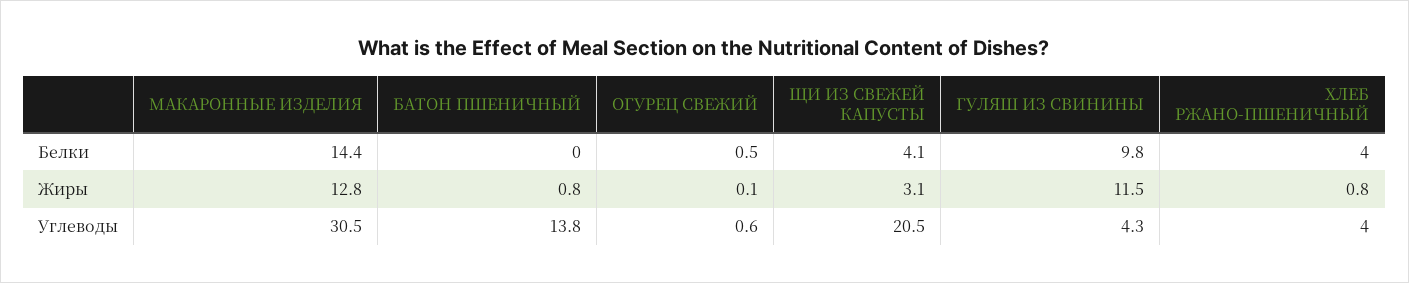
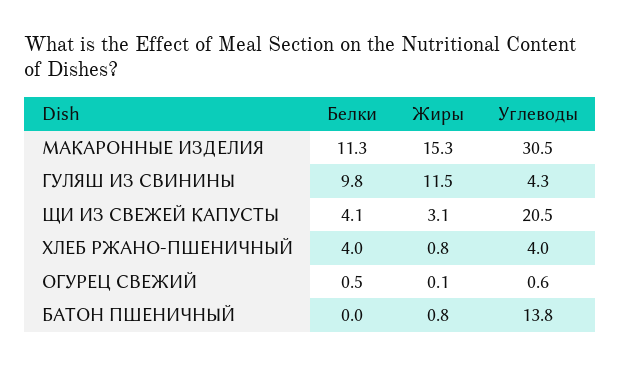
МАКАРОННЫЕ ИЗДЕЛИЯ, Белки: 14.4 -> 11.3
МАКАРОННЫЕ ИЗДЕЛИЯ, Жиры: 12.8 -> 15.3

